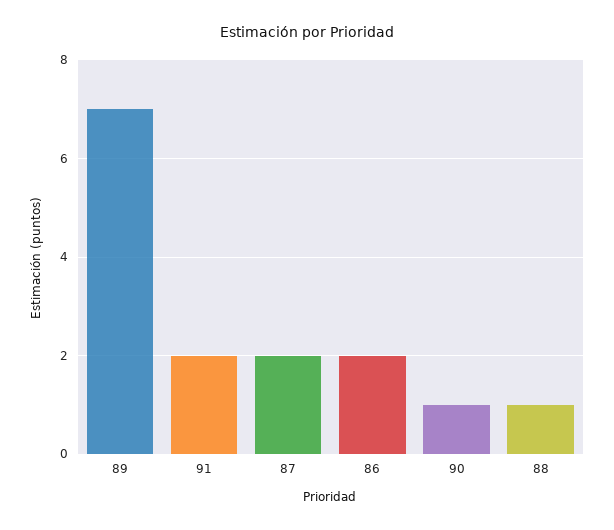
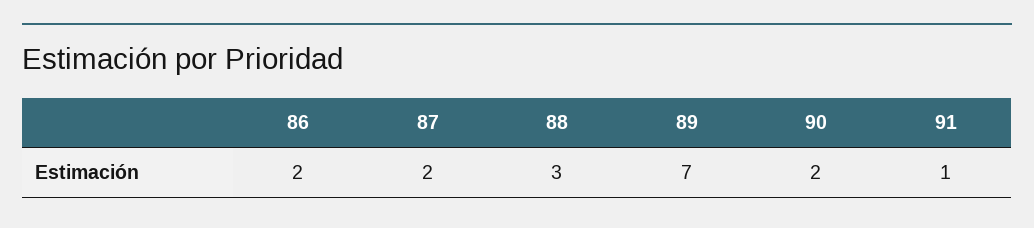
91: 2 -> 1
90: 1 -> 2
88: 1 -> 3

